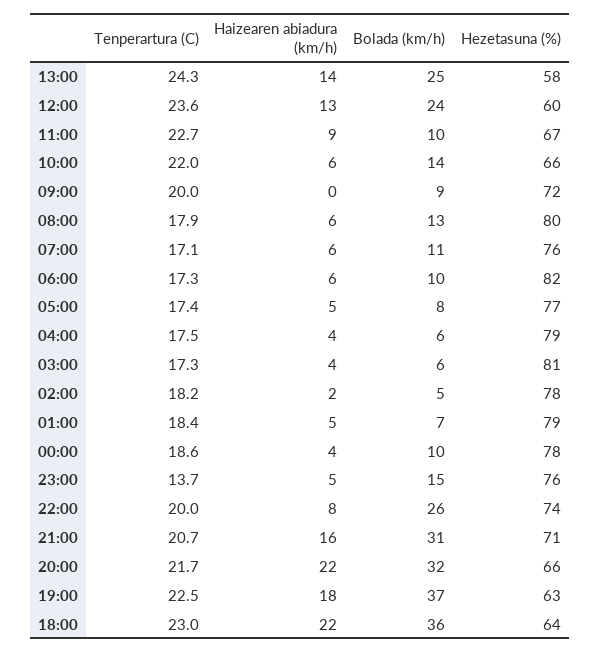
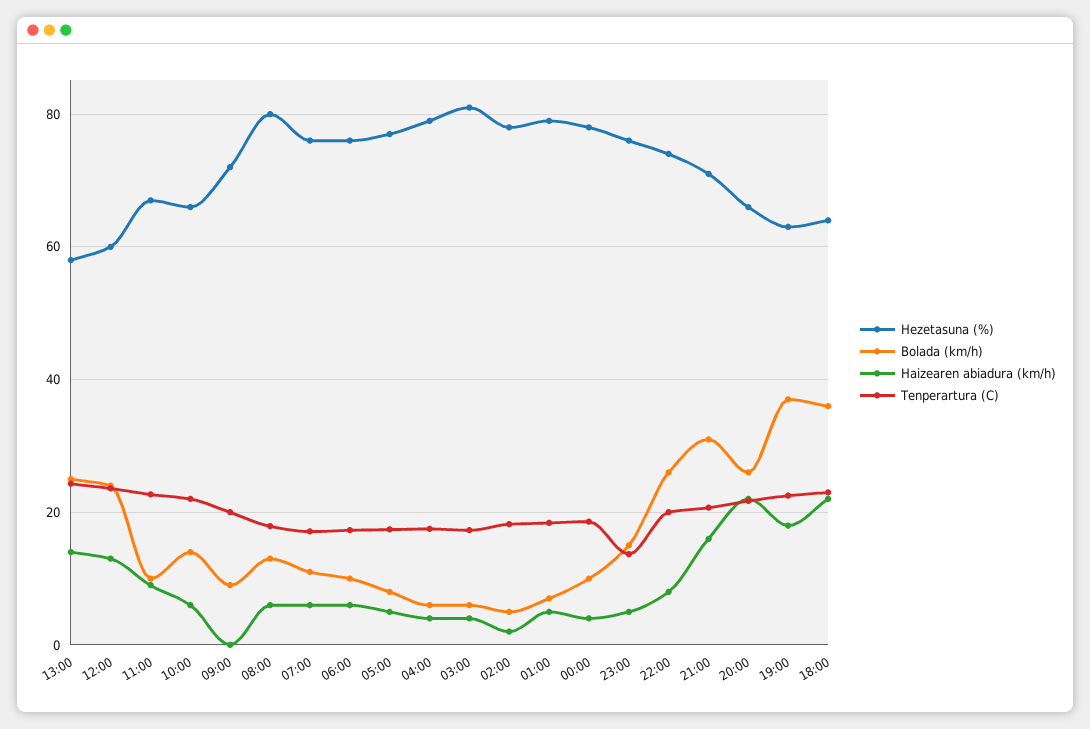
Hezetasuna (%), 06:00: 82 -> 76
Bolada (km/h), 20:00: 32 -> 26

